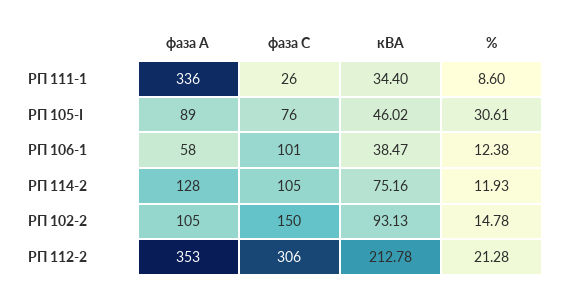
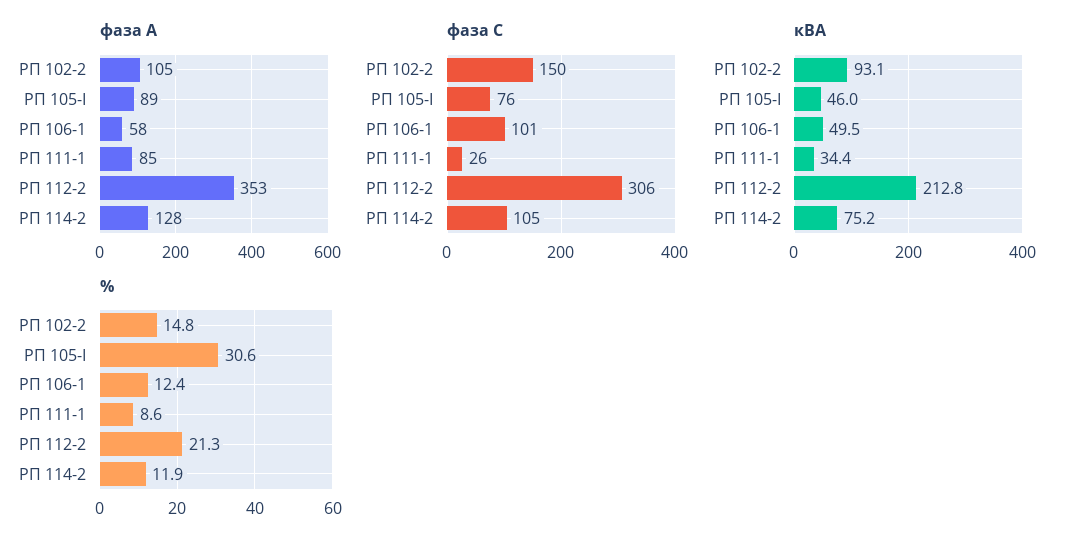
фаза А, РП 111-1: 336 -> 85
кВА, РП 106-1: 38.47 -> 49.5

